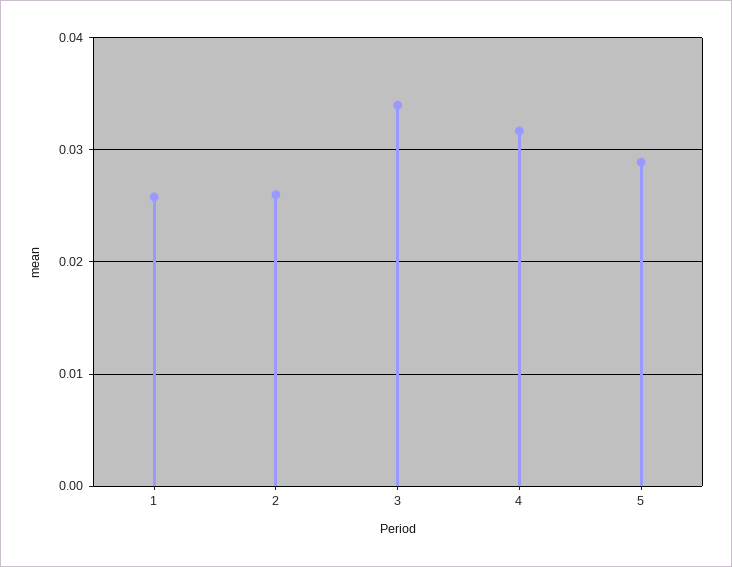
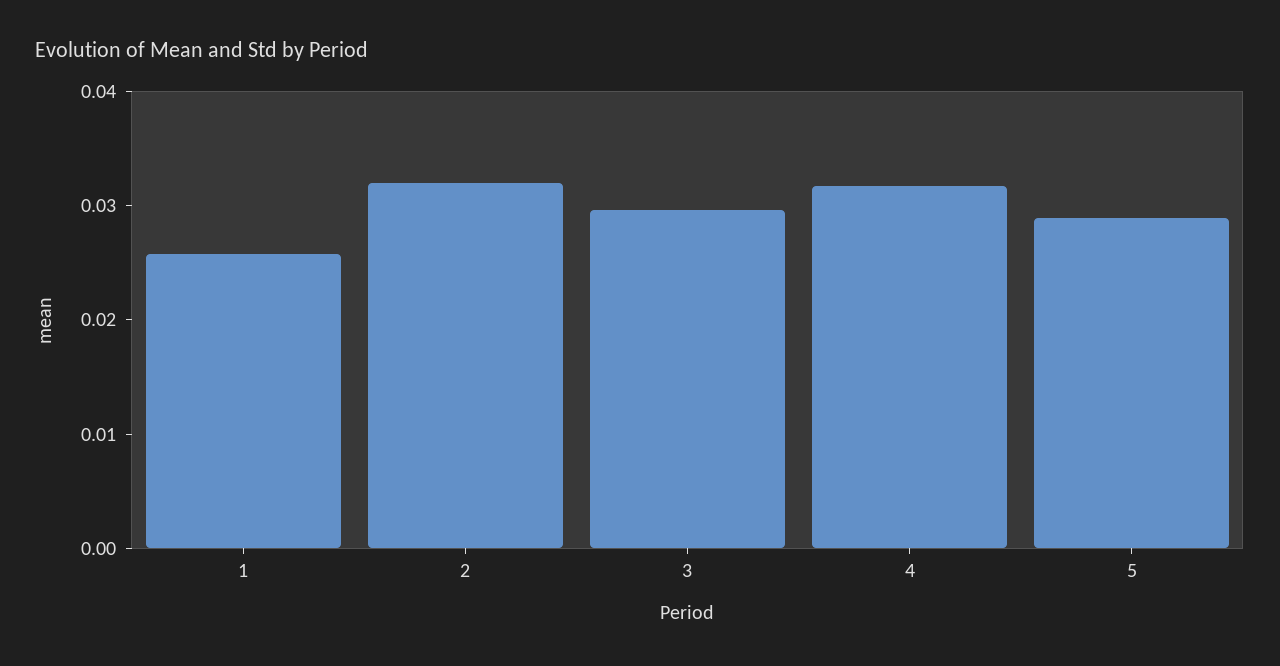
2: 0.026 -> 0.032
3: 0.034 -> 0.03

